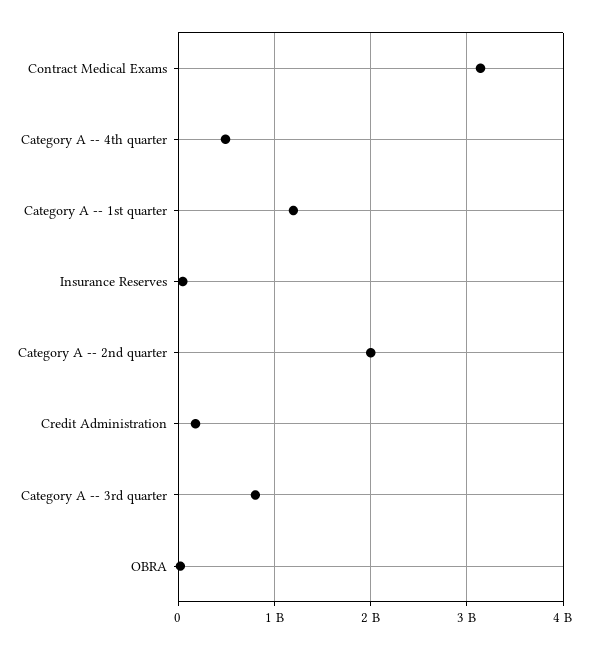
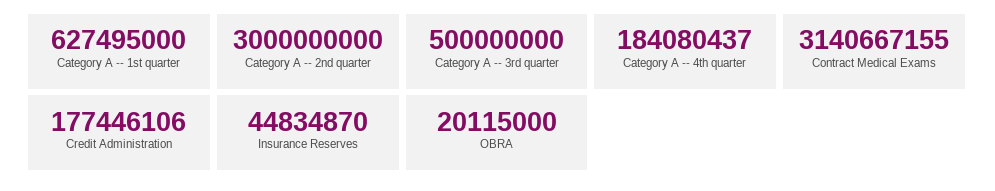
Category A -- 4th quarter: 500000000 -> 184080437
Category A -- 1st quarter: 1200000000 -> 627495000
Category A -- 2nd quarter: 2000000000 -> 3000000000
Category A -- 3rd quarter: 800000000 -> 500000000

